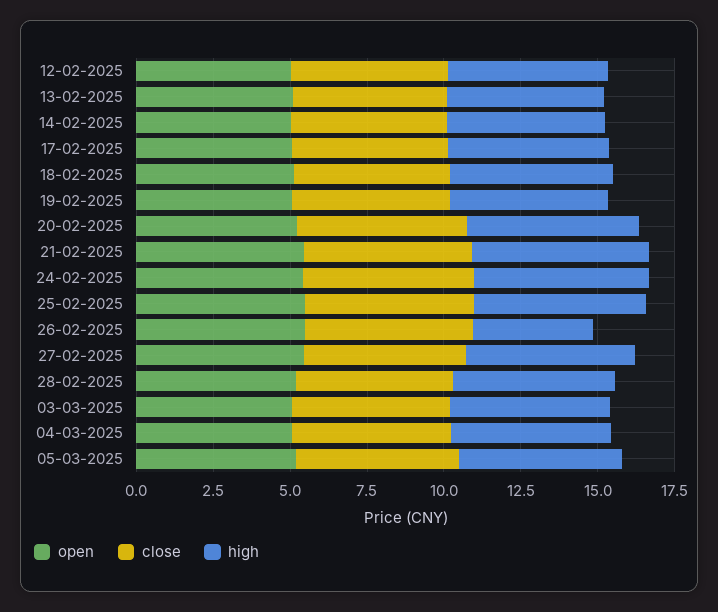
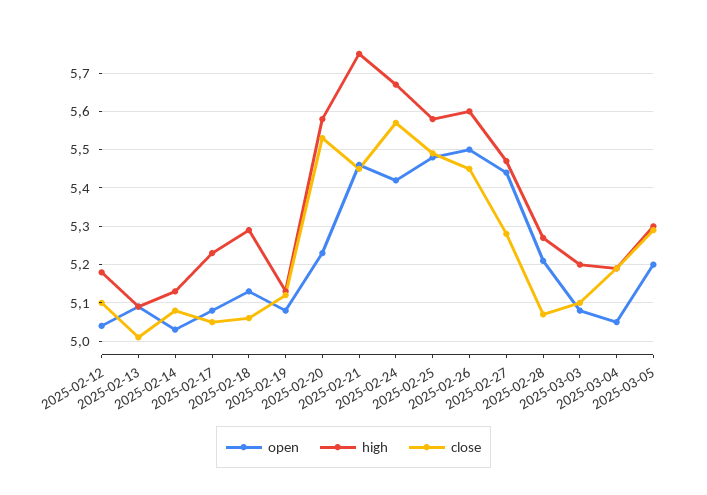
high, 26-02-2025: 4 -> 5.6

